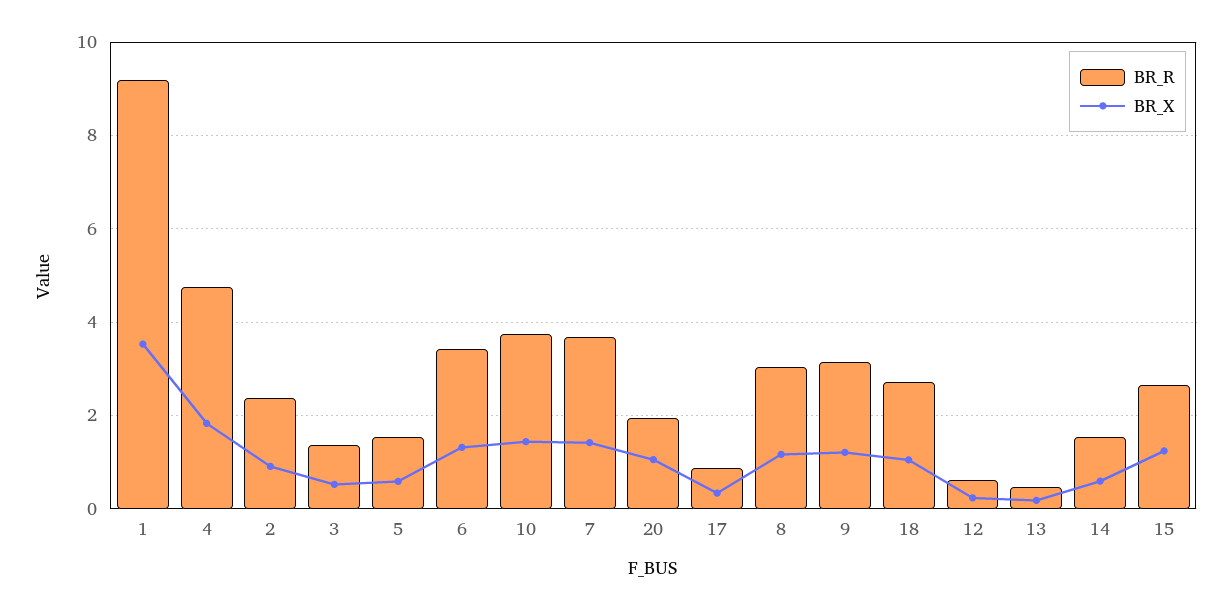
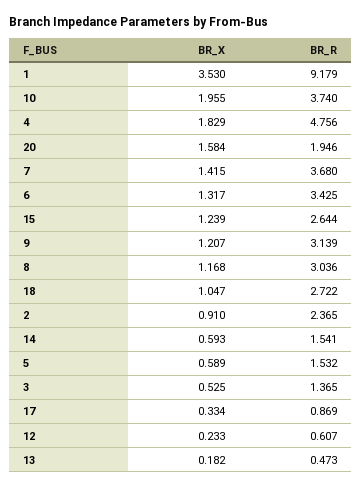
BR_X, 10: 1.4 -> 1.955
BR_X, 20: 1 -> 1.584

